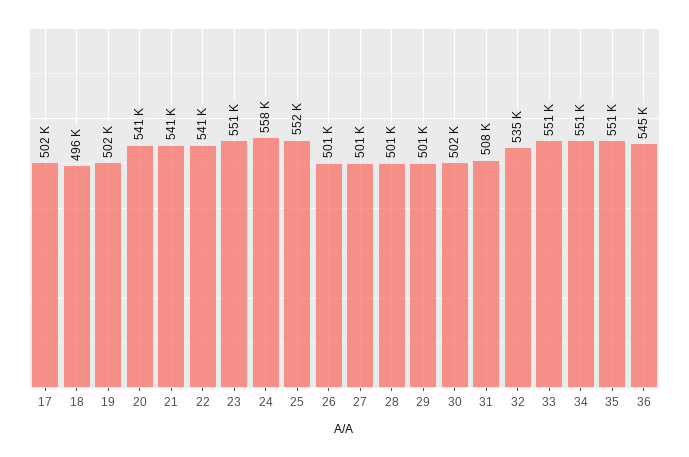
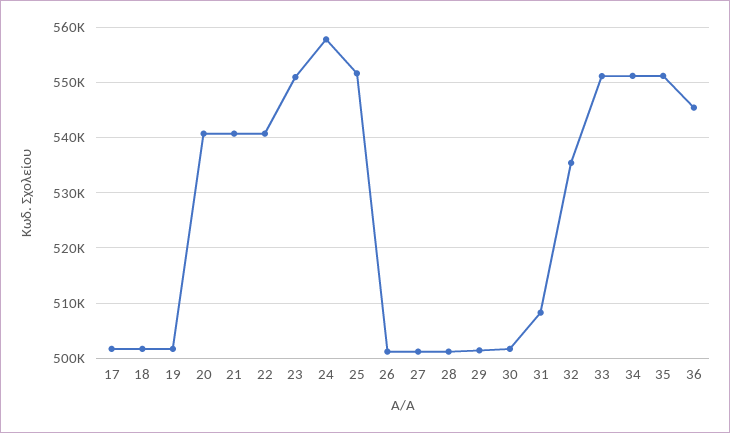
18: 496000 -> 502000

